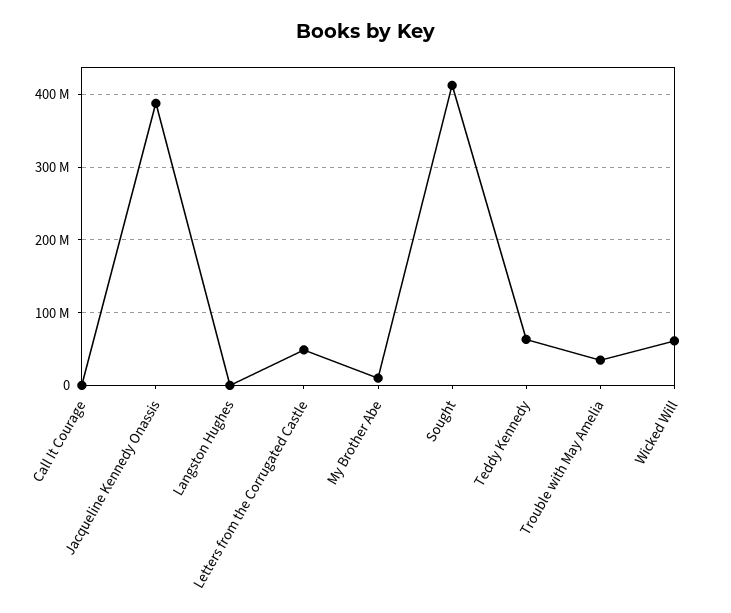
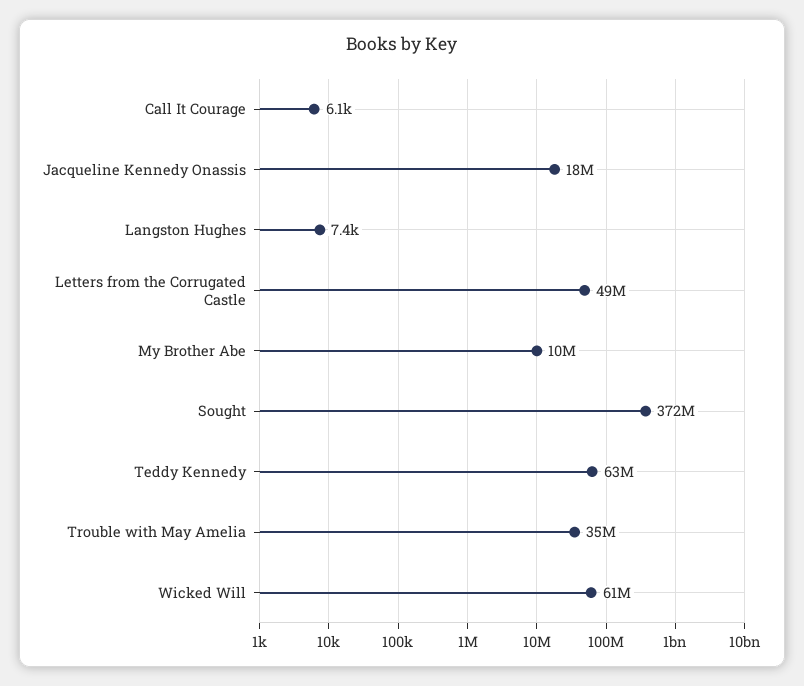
Jacqueline Kennedy Onassis: 390000000 -> 18000000
Sought: 410000000 -> 372000000

